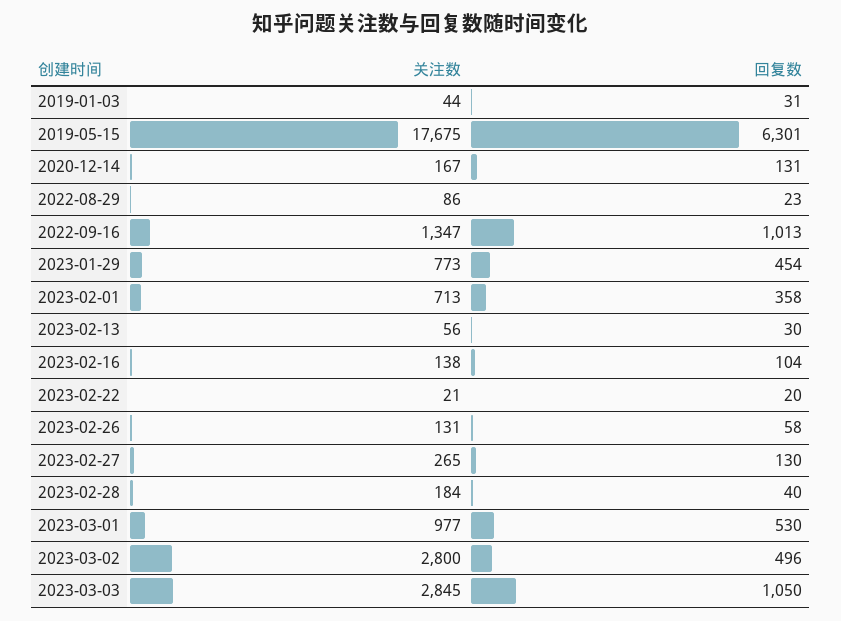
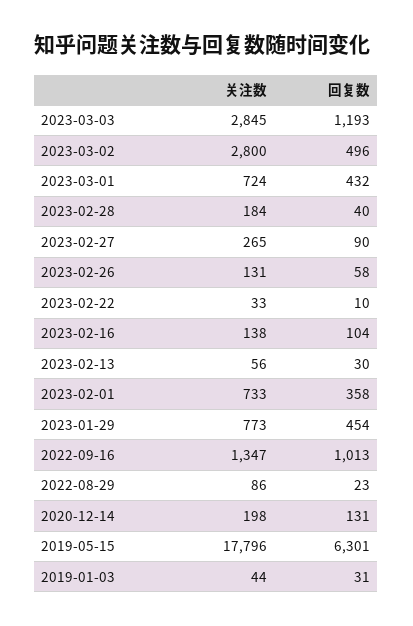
关注数, 2019-05-15: 17675 -> 17796
关注数, 2020-12-14: 167 -> 198
关注数, 2023-02-01: 713 -> 733
关注数, 2023-02-22: 21 -> 33
回复数, 2023-02-22: 20 -> 10
回复数, 2023-02-27: 130 -> 90
关注数, 2023-03-01: 977 -> 724
回复数, 2023-03-01: 530 -> 432
回复数, 2023-03-03: 1050 -> 1193

